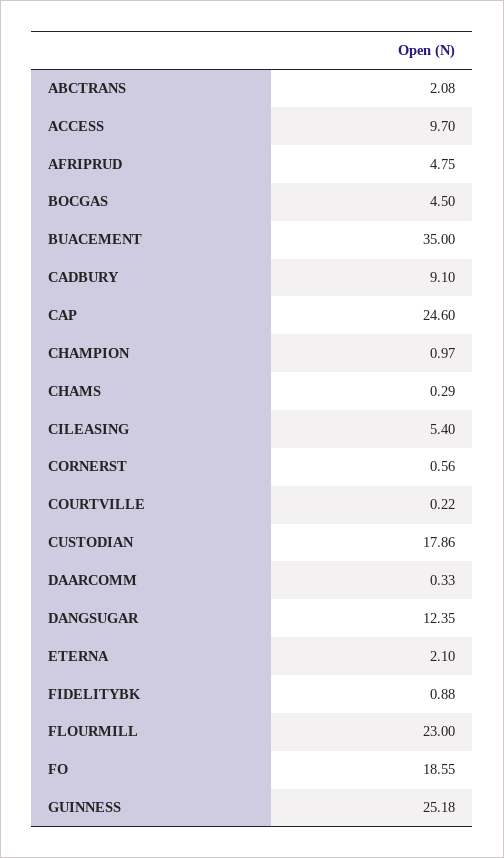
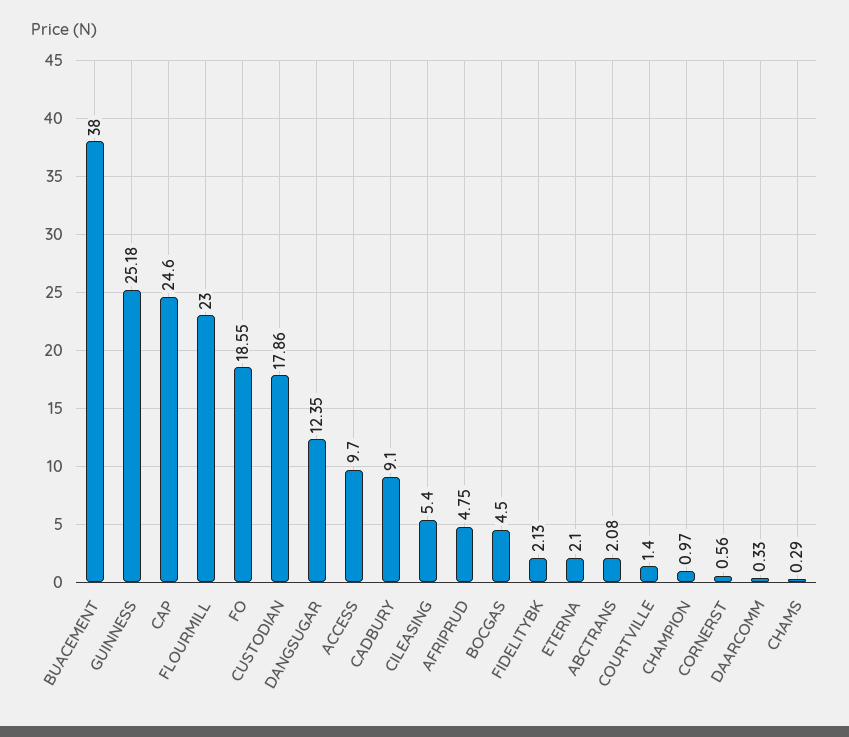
BUACEMENT: 35 -> 38
COURTVILLE: 0.22 -> 1.4
FIDELITYBK: 0.88 -> 2.13

